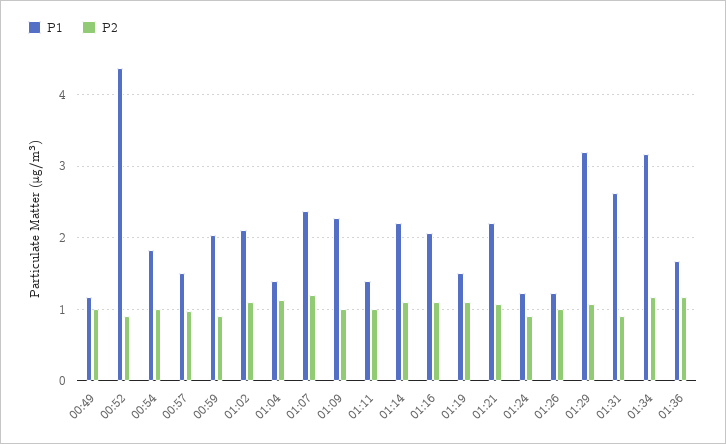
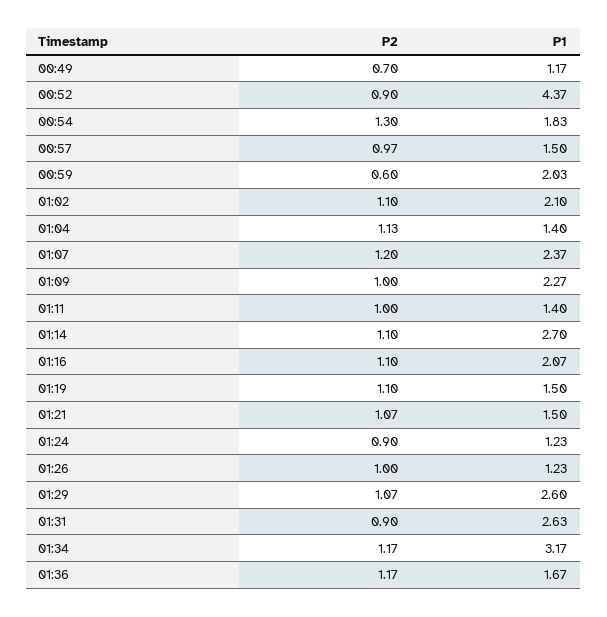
P2, 00:49: 1 -> 0.7
P2, 00:54: 1 -> 1.3
P2, 00:59: 0.9 -> 0.6
P1, 01:14: 2.2 -> 2.7
P1, 01:21: 2.2 -> 1.5
P1, 01:29: 3.2 -> 2.6

